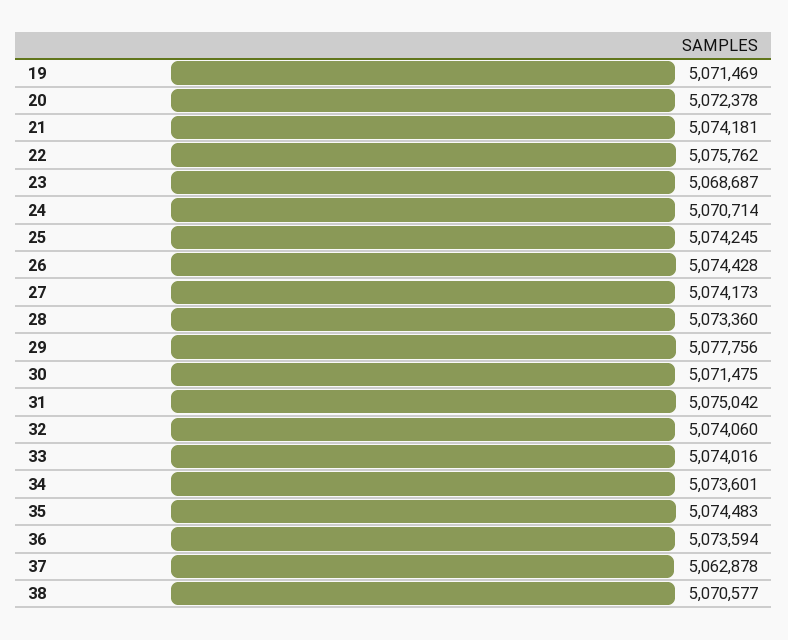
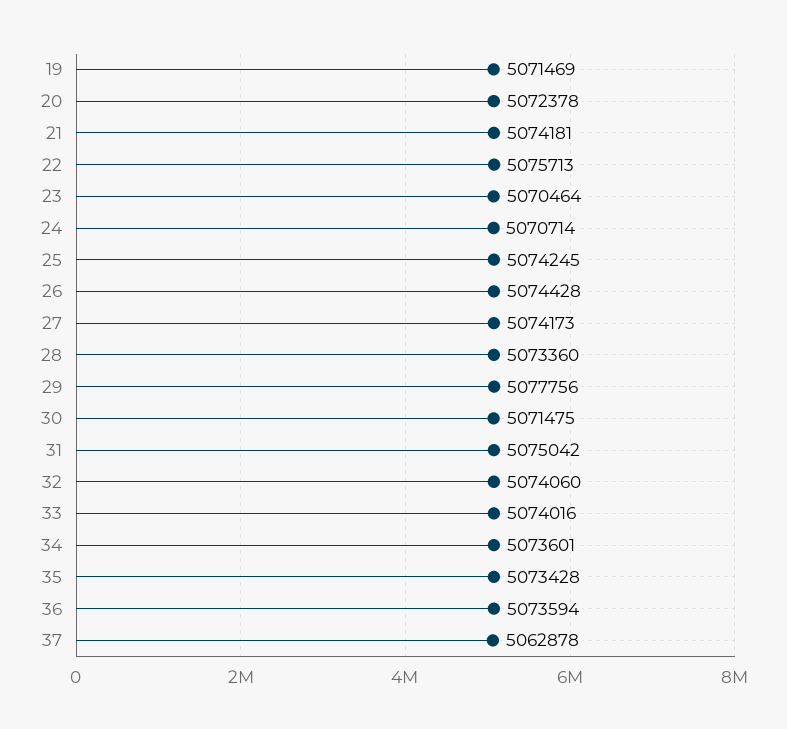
22: 5075762 -> 5075713
23: 5068687 -> 5070464
35: 5074483 -> 5073428
38: 5070577 -> none

